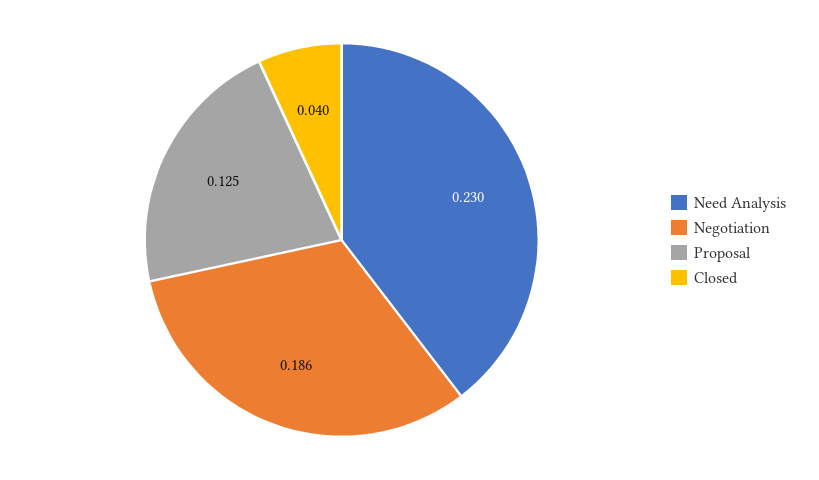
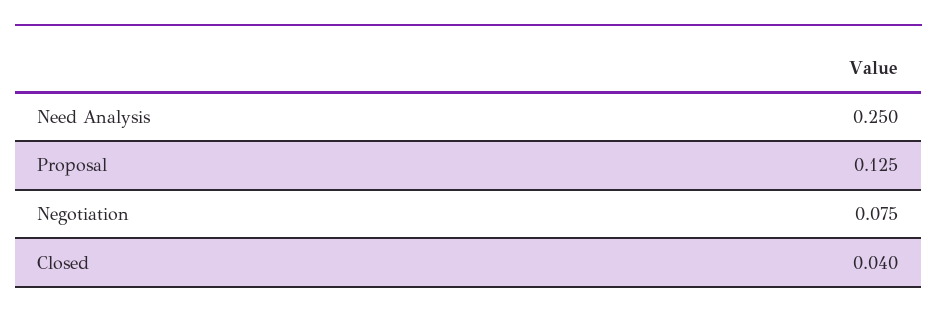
Need Analysis: 0.23 -> 0.25
Negotiation: 0.186 -> 0.075

